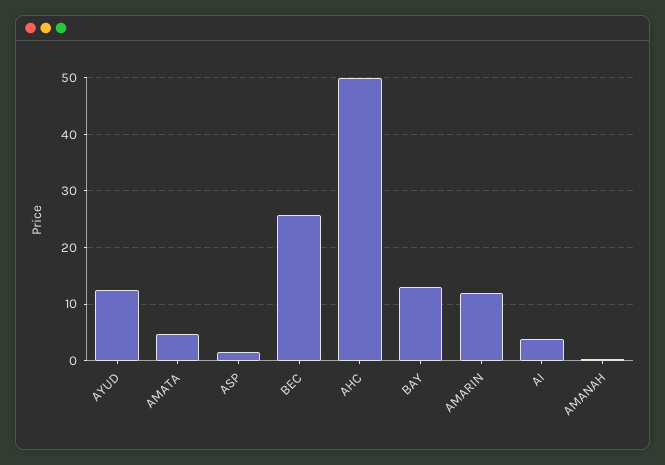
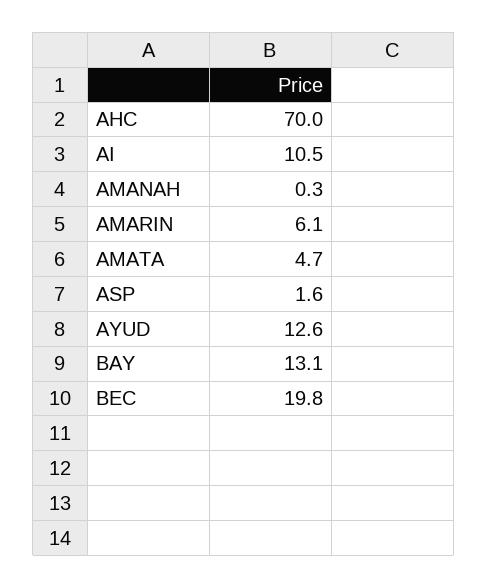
BEC: 26 -> 19.8
AHC: 50 -> 70
AMARIN: 12 -> 6.1
AI: 4 -> 10.5

